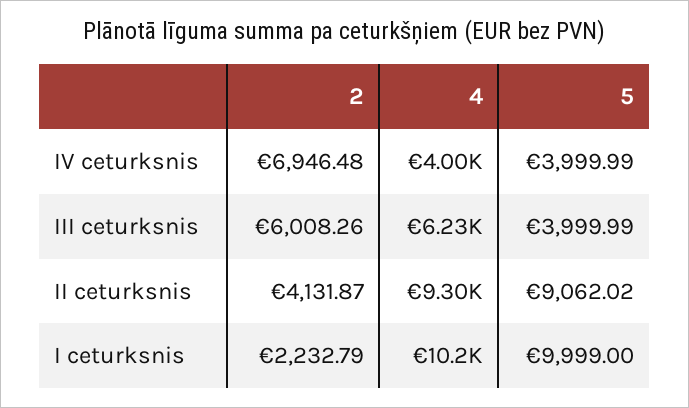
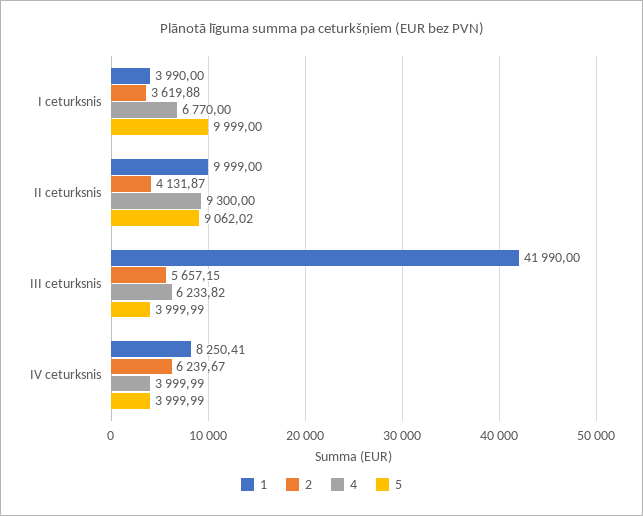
2, IV ceturksnis: 6946.48 -> 6239.67
2, III ceturksnis: 6008.26 -> 5657.15
2, I ceturksnis: 2232.79 -> 3619.88
4, I ceturksnis: 10200 -> 6770
1, I ceturksnis: none -> 3990
1, II ceturksnis: none -> 9999
1, III ceturksnis: none -> 41990
1, IV ceturksnis: none -> 8250.41

